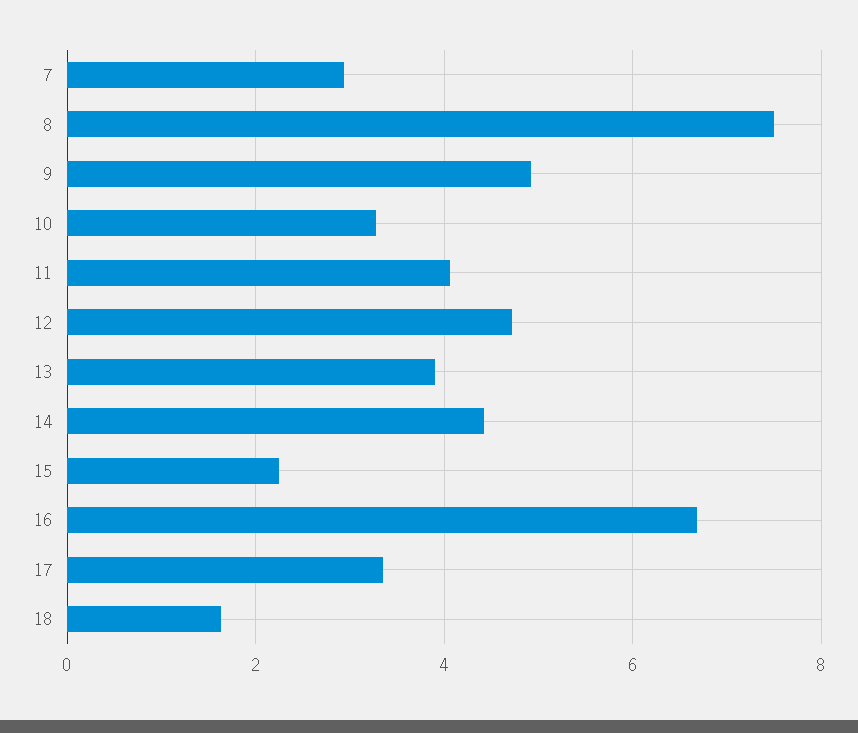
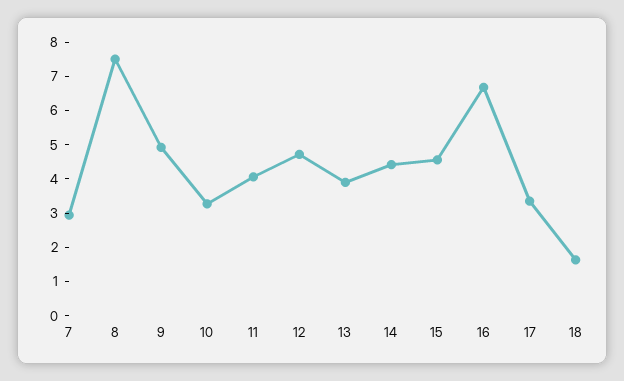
15: 2.2 -> 4.5

